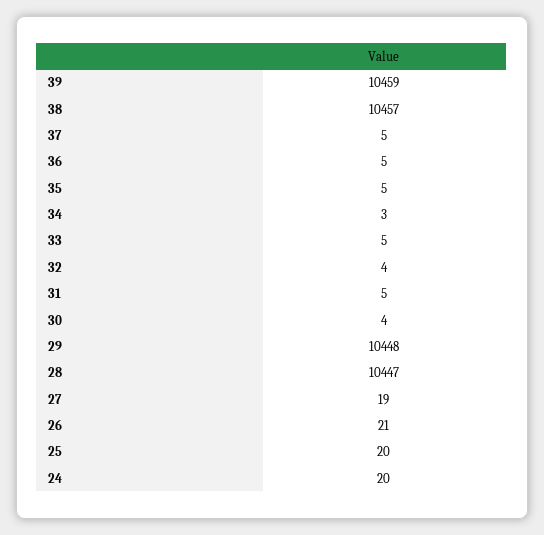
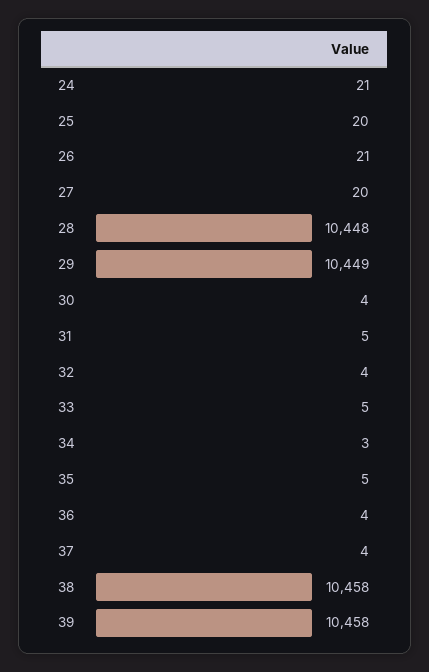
39: 10459 -> 10458
38: 10457 -> 10458
37: 5 -> 4
36: 5 -> 4
29: 10448 -> 10449
28: 10447 -> 10448
27: 19 -> 20
24: 20 -> 21

